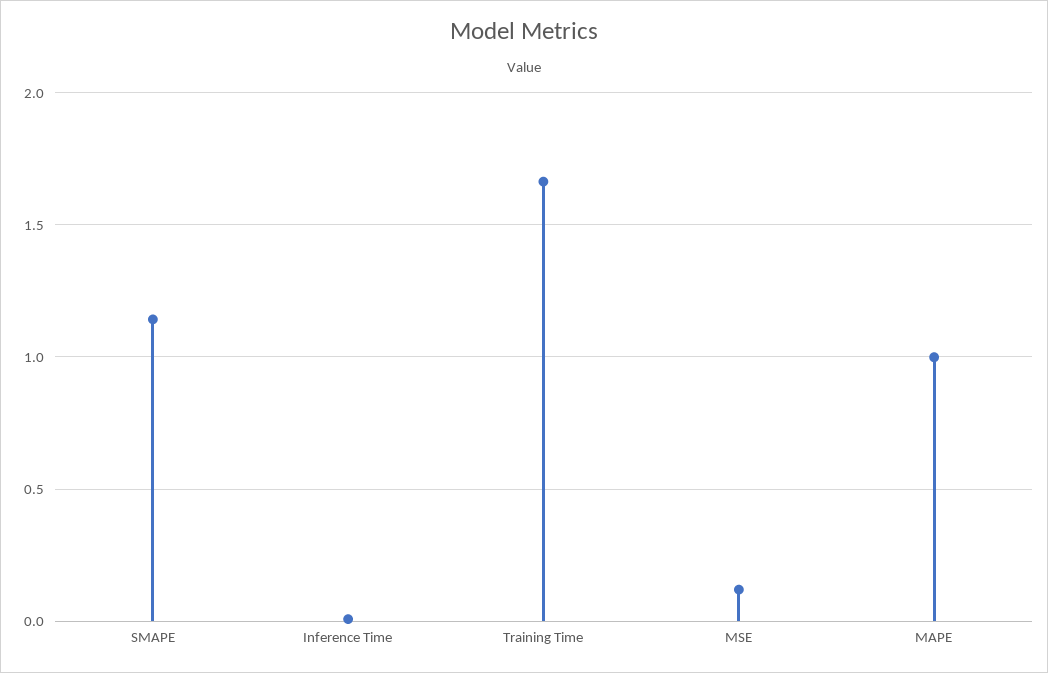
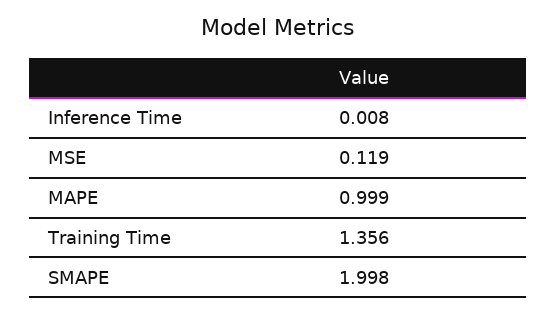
SMAPE: 1.15 -> 1.998
Training Time: 1.65 -> 1.356

